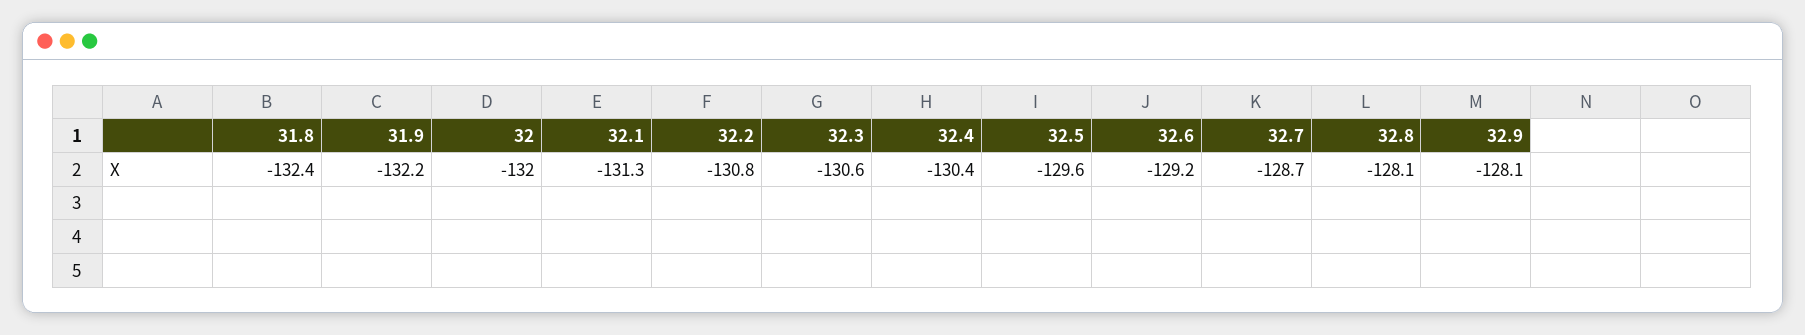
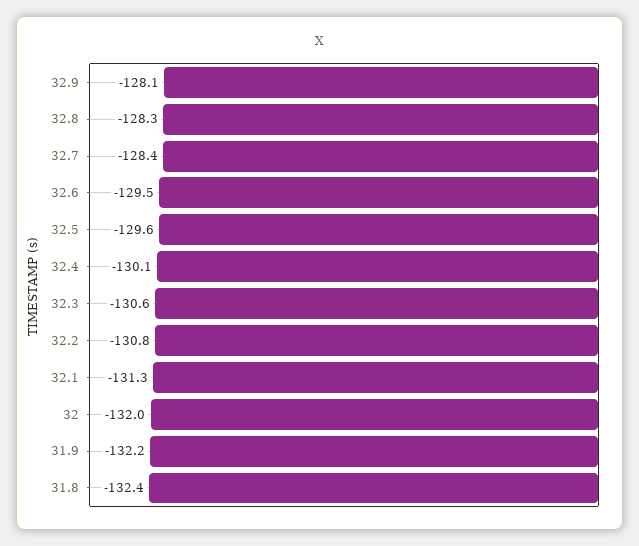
32.4: -130.4 -> -130.1
32.6: -129.2 -> -129.5
32.7: -128.7 -> -128.4
32.8: -128.1 -> -128.3

